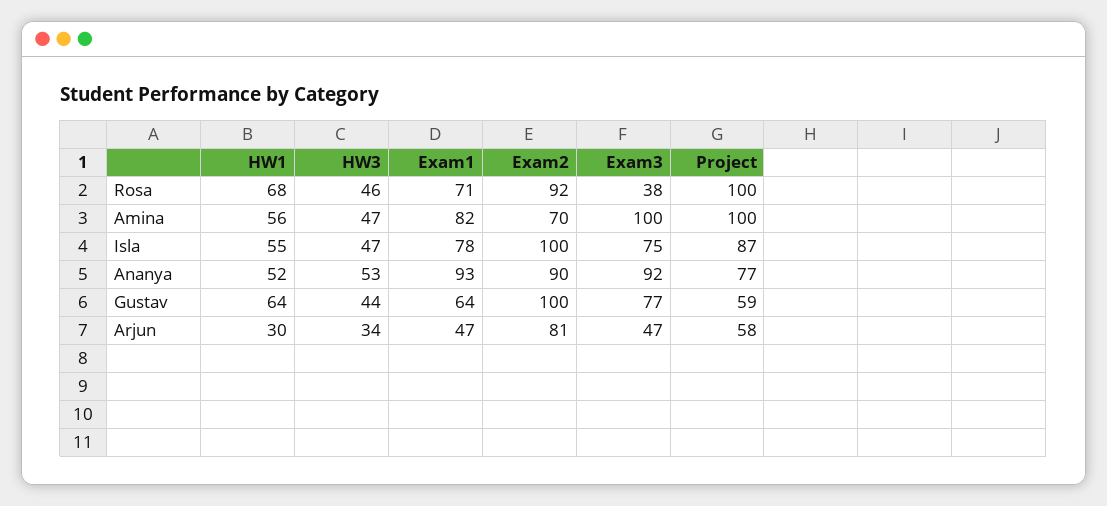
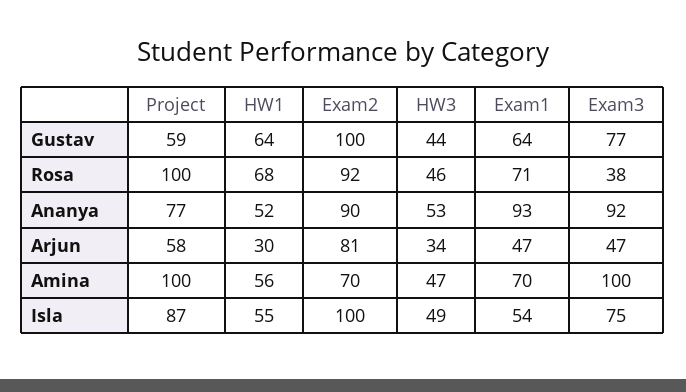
Exam1, Amina: 82 -> 70
HW3, Isla: 47 -> 49
Exam1, Isla: 78 -> 54

